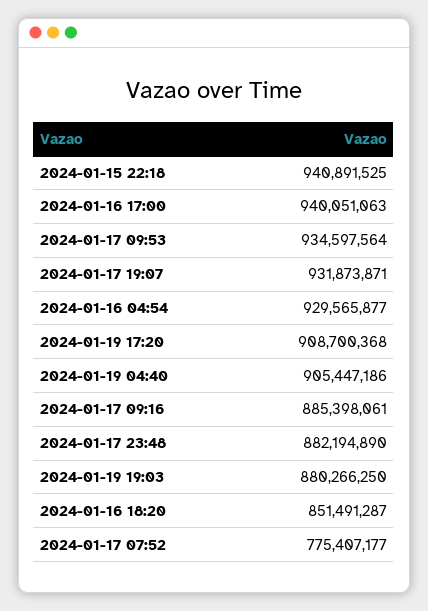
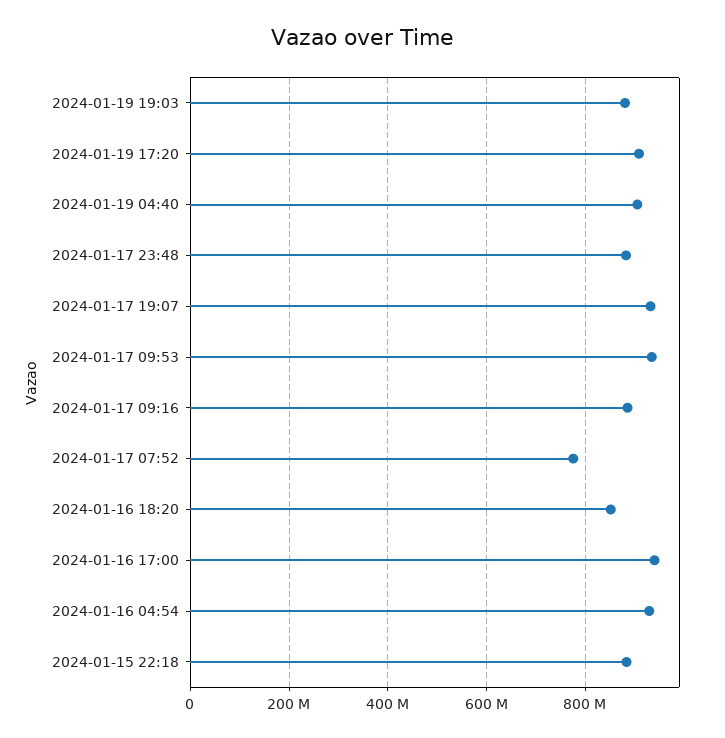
2024-01-15 22:18: 940891525 -> 880000000

